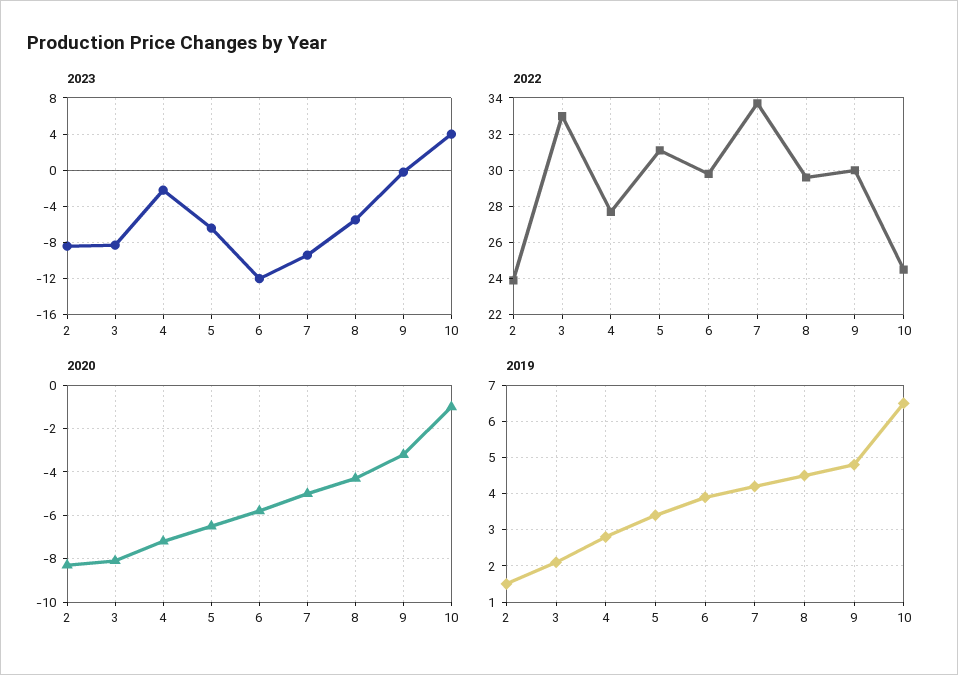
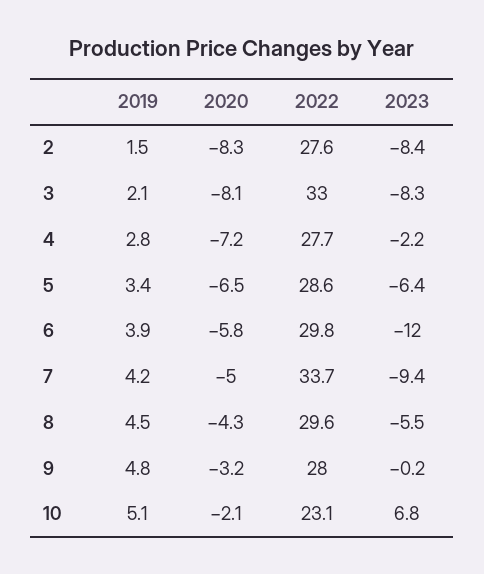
2023, 10: 4 -> 6.8
2022, 2: 24 -> 27.6
2022, 5: 31 -> 28.6
2022, 9: 30 -> 28
2022, 10: 24.5 -> 23.1
2020, 10: -1 -> -2.1
2019, 10: 6.5 -> 5.1

